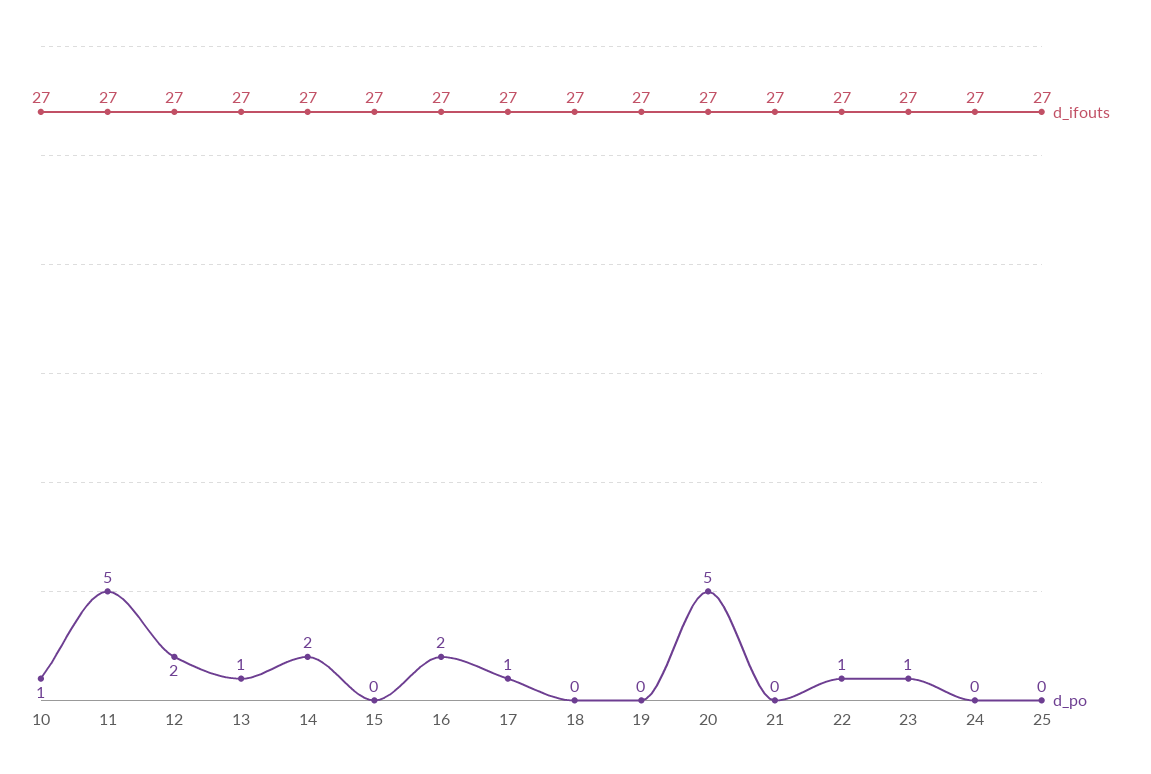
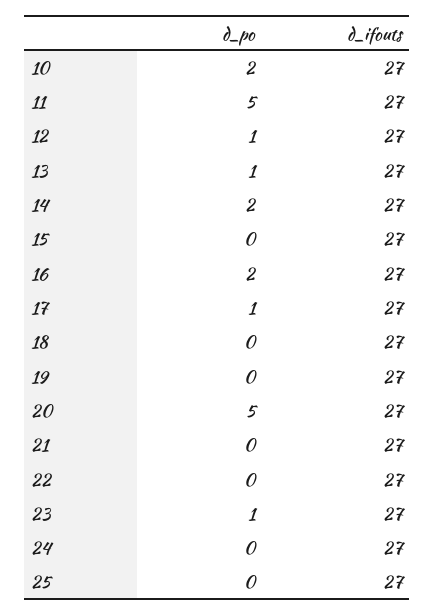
d_po, 10: 1 -> 2
d_po, 12: 2 -> 1
d_po, 22: 1 -> 0

